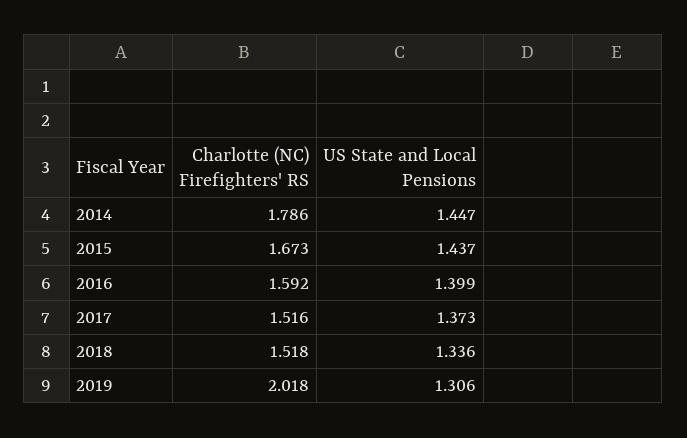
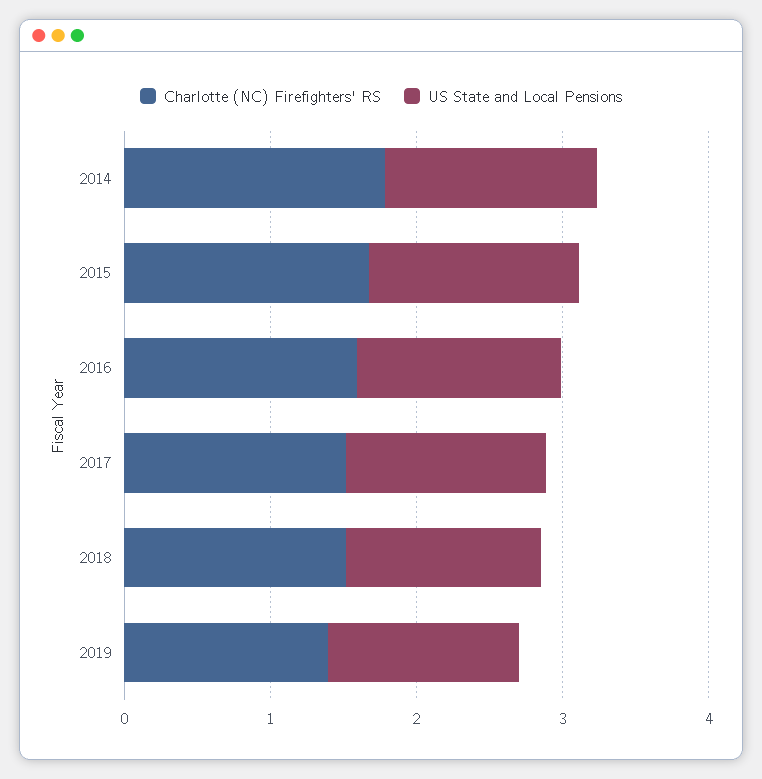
Charlotte (NC) Firefighters' RS, 2019: 2.018 -> 1.4

